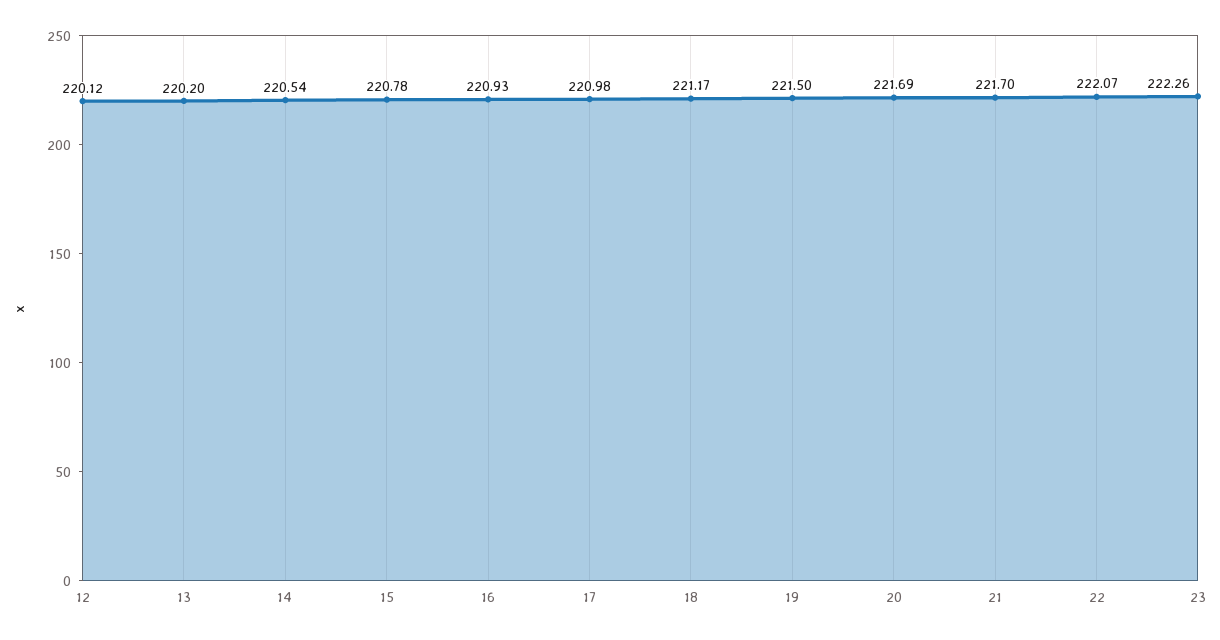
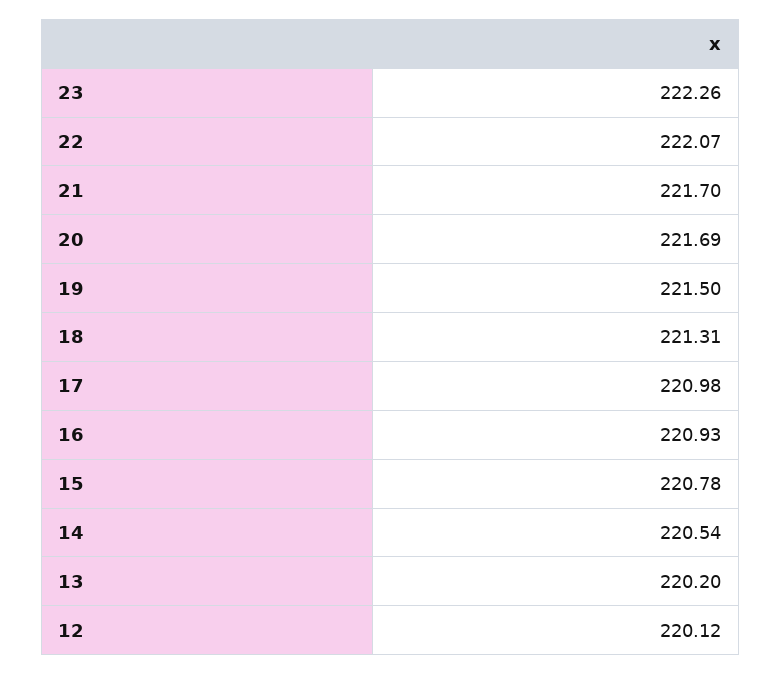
18: 221.17 -> 221.31

